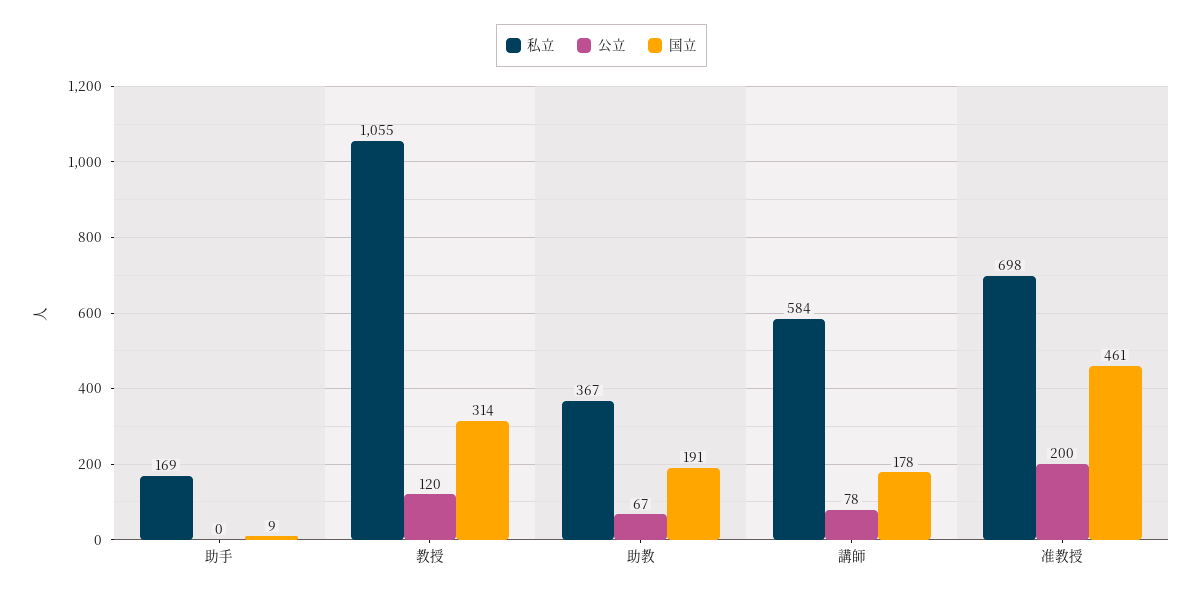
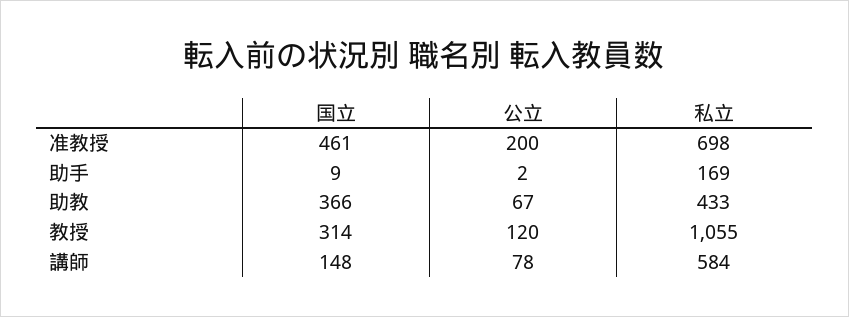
公立, 助手: 0 -> 2
私立, 助教: 367 -> 433
国立, 助教: 191 -> 366
国立, 講師: 178 -> 148

